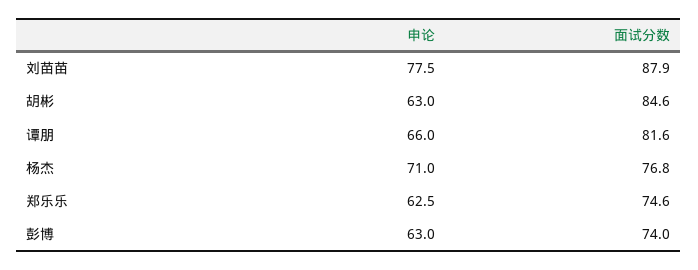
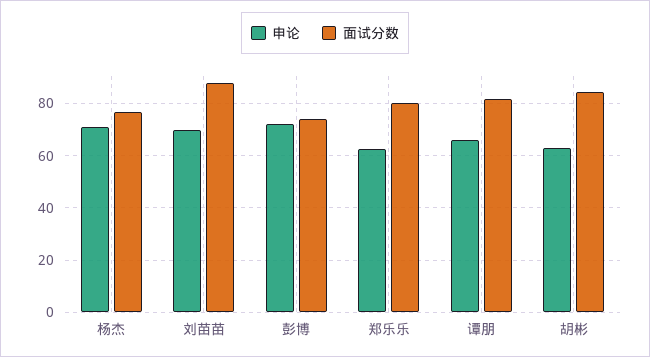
申论, 刘苗苗: 77.5 -> 70
面试分数, 郑乐乐: 74.6 -> 80
申论, 彭博: 63 -> 72.5

